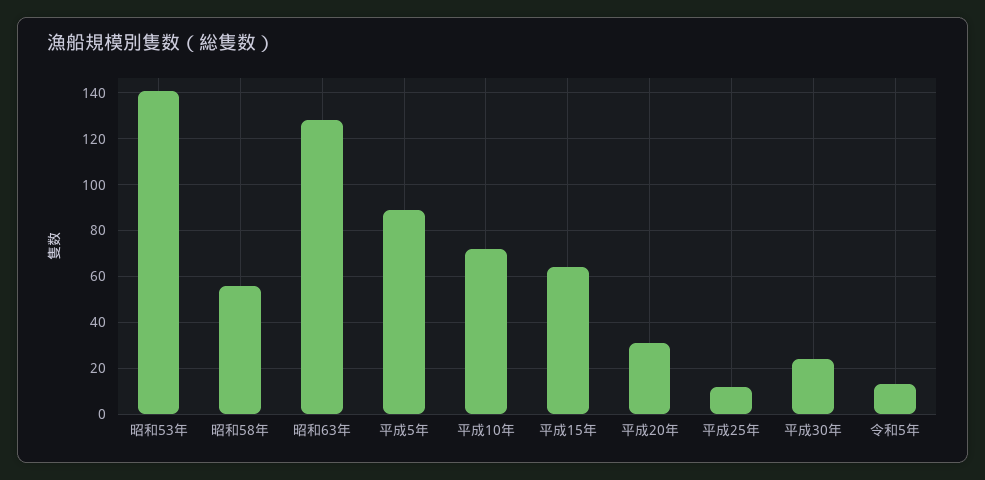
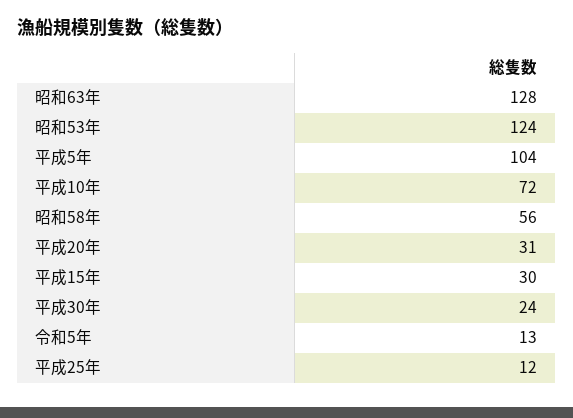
昭和53年: 140 -> 124
平成5年: 90 -> 104
平成15年: 65 -> 30

